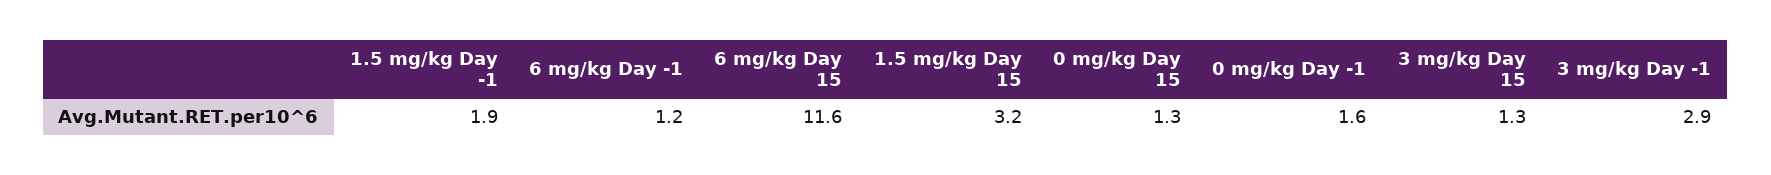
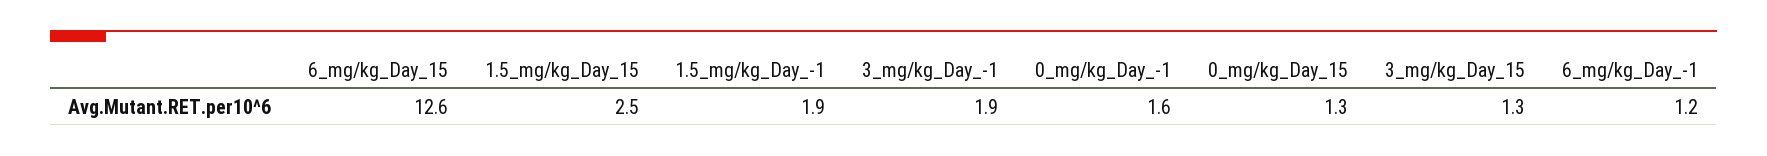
6 mg/kg Day 15: 11.6 -> 12.6
1.5 mg/kg Day 15: 3.2 -> 2.5
3 mg/kg Day -1: 2.9 -> 1.9

